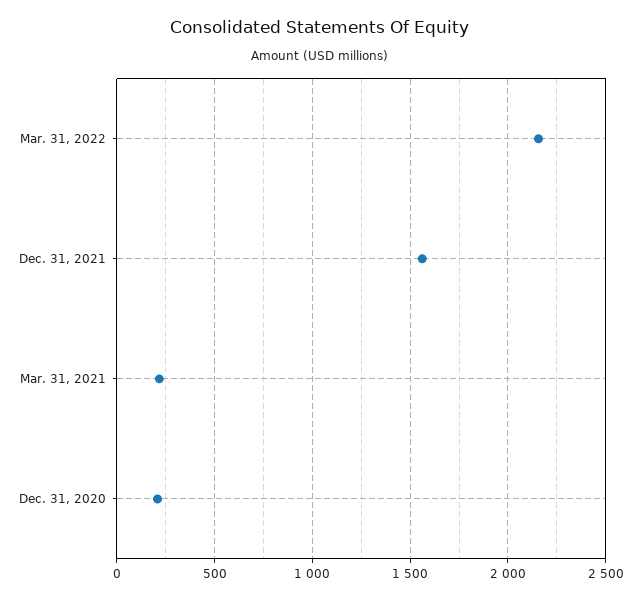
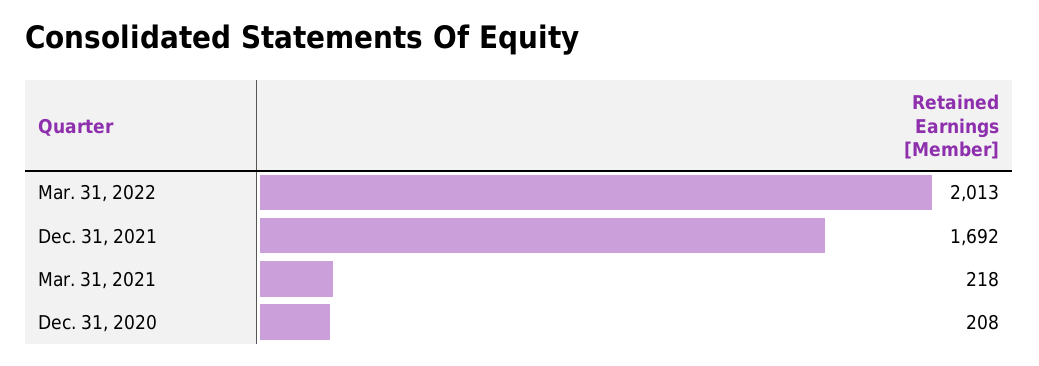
Mar. 31, 2022: 2150 -> 2013
Dec. 31, 2021: 1550 -> 1692

